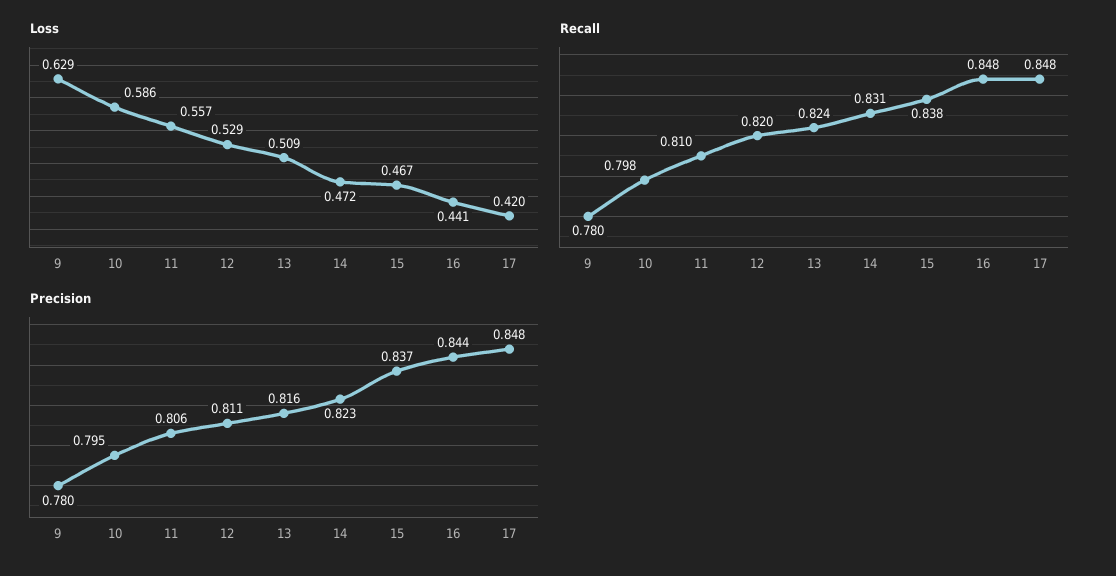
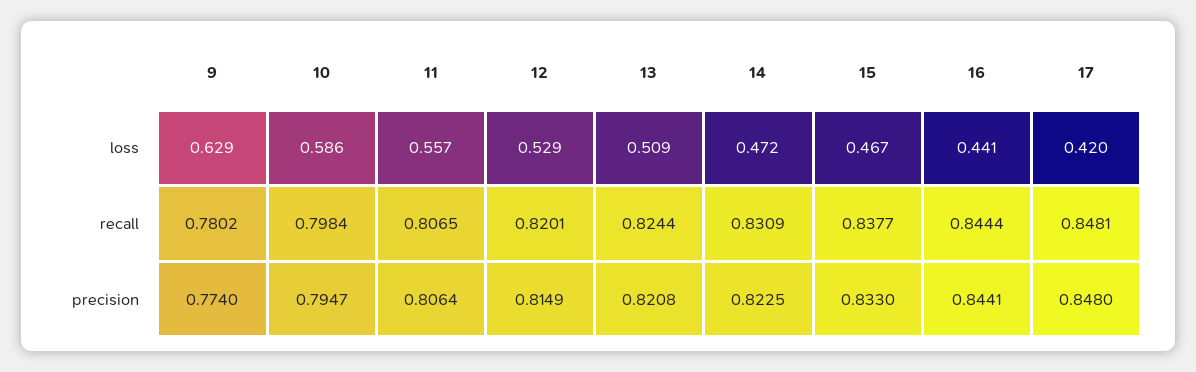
Recall, 11: 0.81 -> 0.8065
Recall, 16: 0.848 -> 0.8444
Precision, 9: 0.78 -> 0.774
Precision, 12: 0.811 -> 0.8149
Precision, 13: 0.816 -> 0.8208
Precision, 15: 0.837 -> 0.833

